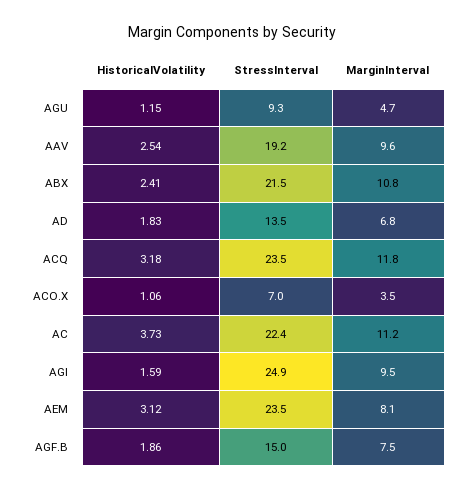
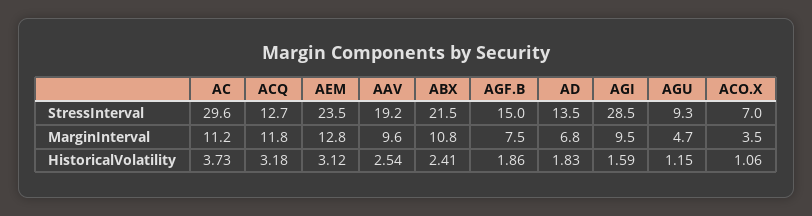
StressInterval, ACQ: 23.5 -> 12.7
StressInterval, AC: 22.4 -> 29.6
StressInterval, AGI: 24.9 -> 28.5
MarginInterval, AEM: 8.1 -> 12.8

